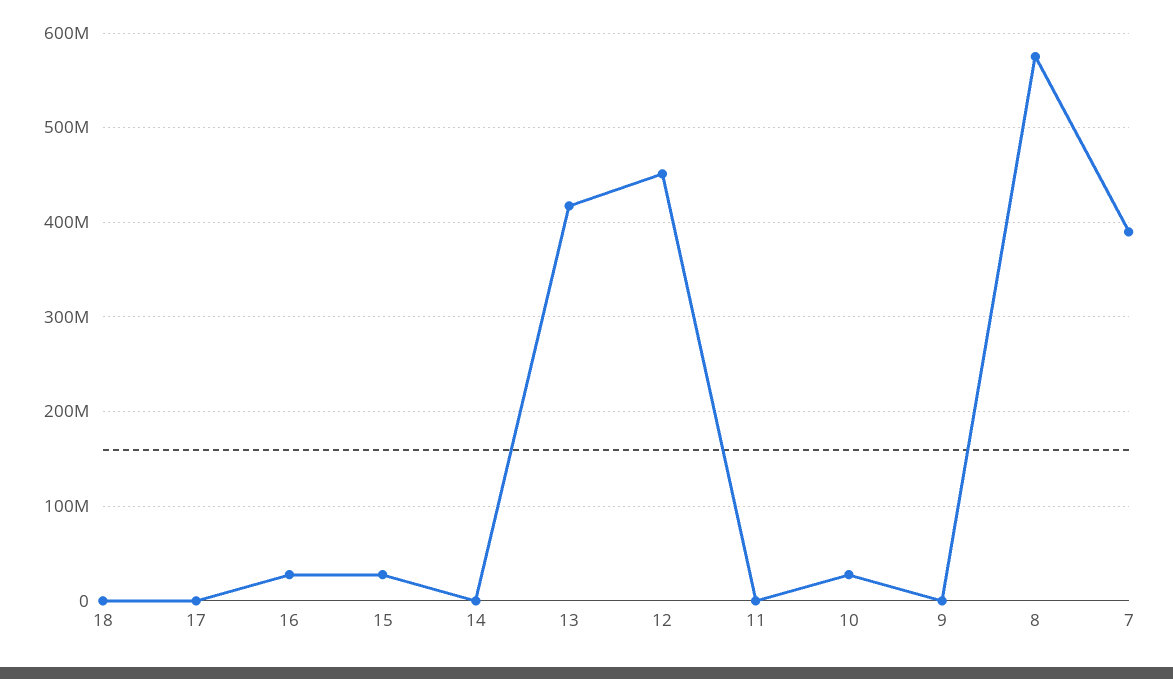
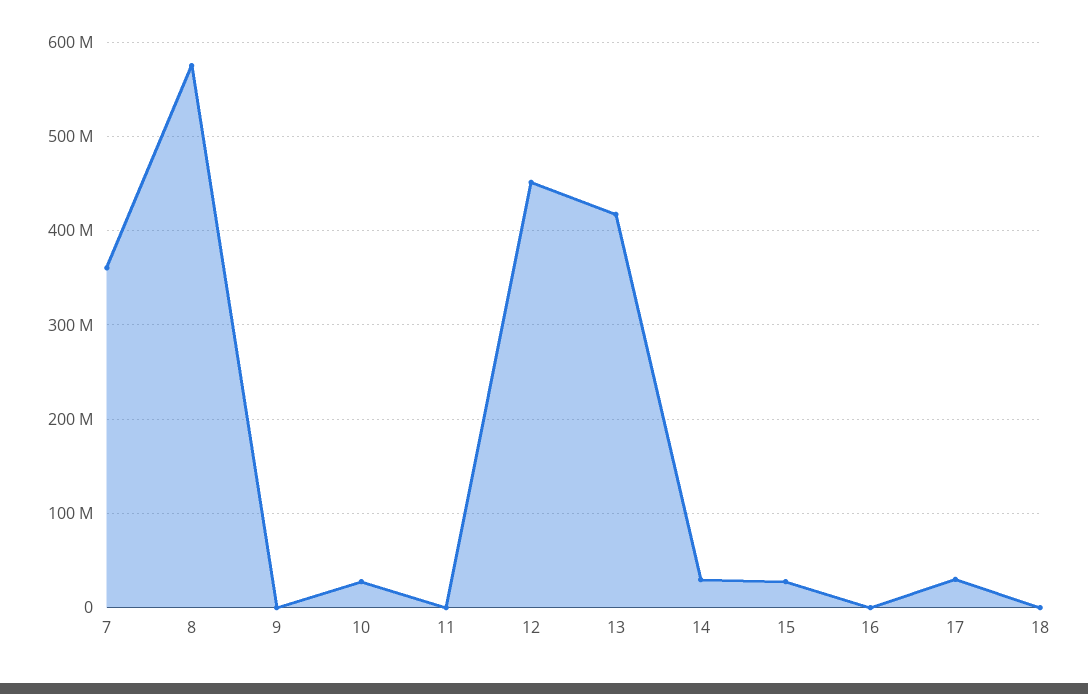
17: 0 -> 30000000
16: 30000000 -> 0
14: 0 -> 30000000
7: 390000000 -> 360000000

